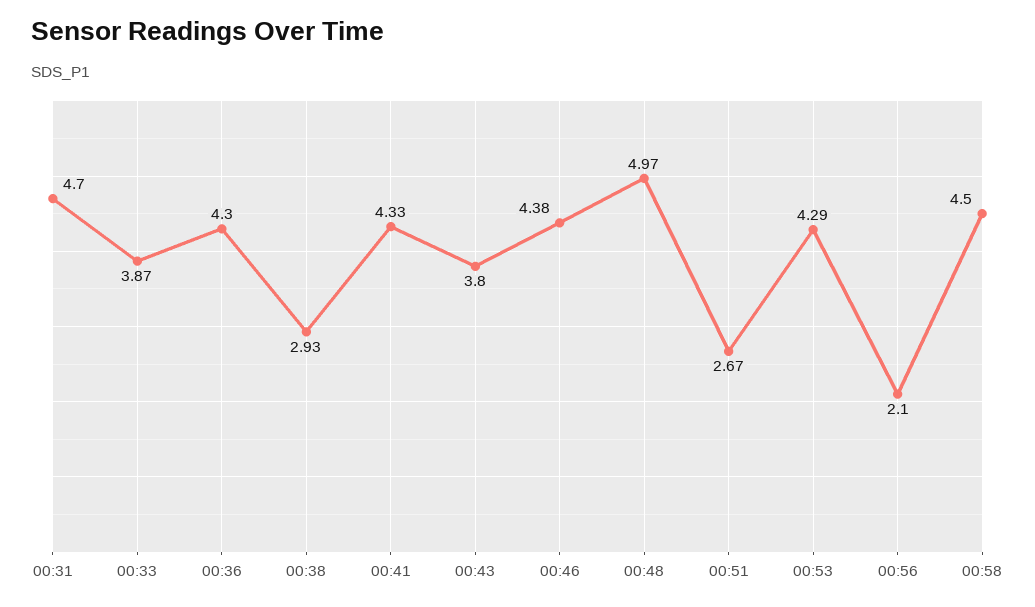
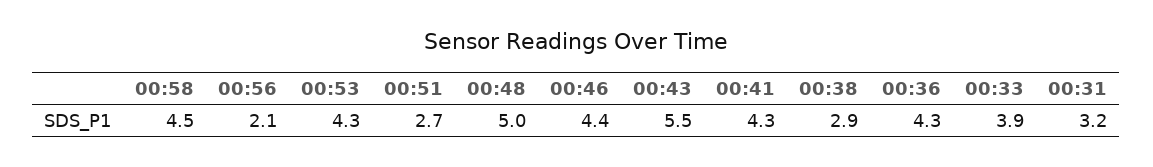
00:31: 4.7 -> 3.2
00:43: 3.8 -> 5.5

